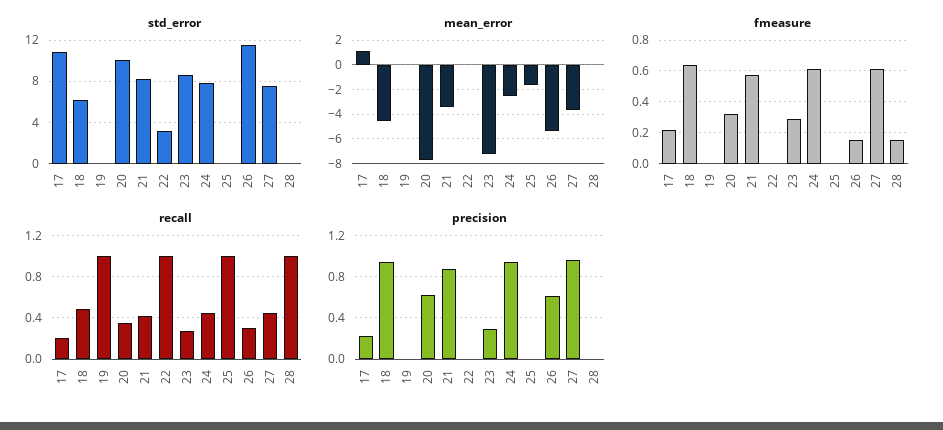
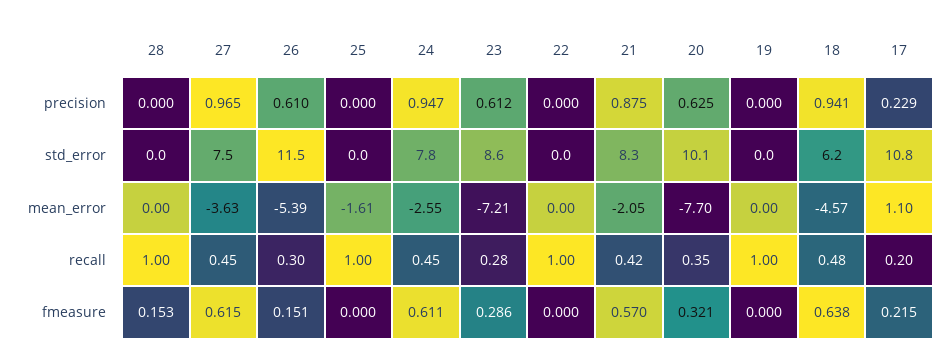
std_error, 22: 3 -> 0
mean_error, 21: -3.5 -> -2.05
precision, 23: 0.3 -> 0.612

